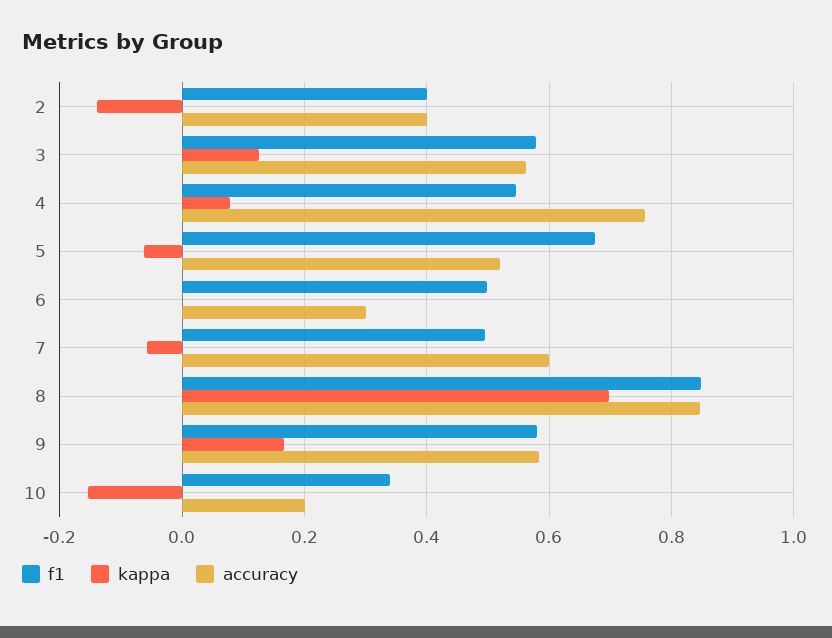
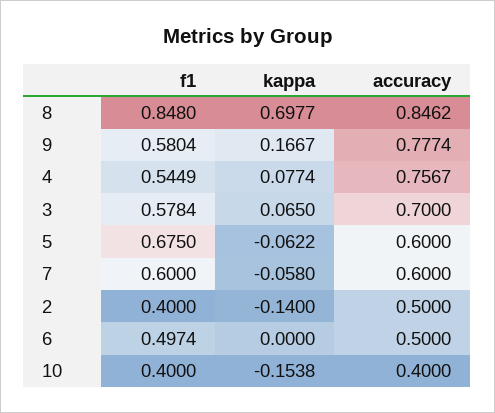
accuracy, 2: 0.4 -> 0.5
kappa, 3: 0.12 -> 0.065
accuracy, 3: 0.56 -> 0.7
accuracy, 5: 0.52 -> 0.6
accuracy, 6: 0.3 -> 0.5
f1, 7: 0.5 -> 0.6
accuracy, 9: 0.58 -> 0.7774
f1, 10: 0.34 -> 0.4
accuracy, 10: 0.2 -> 0.4

